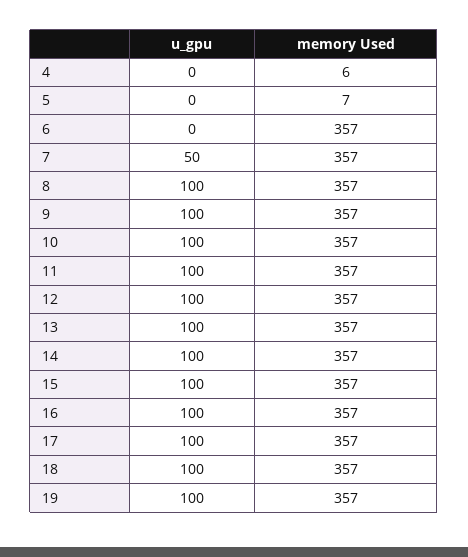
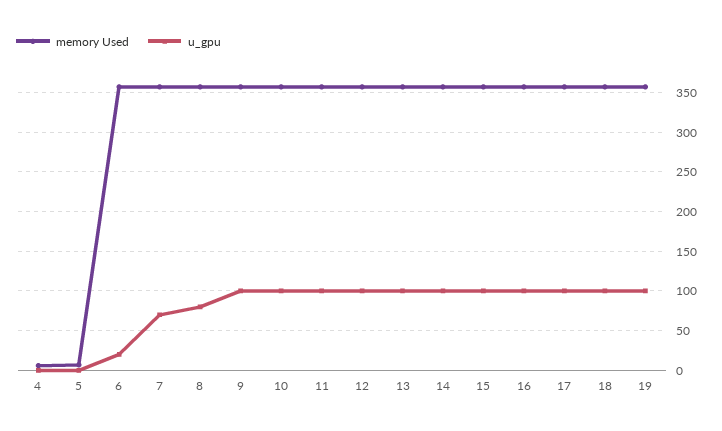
u_gpu, 6: 0 -> 20
u_gpu, 7: 50 -> 70
u_gpu, 8: 100 -> 80

